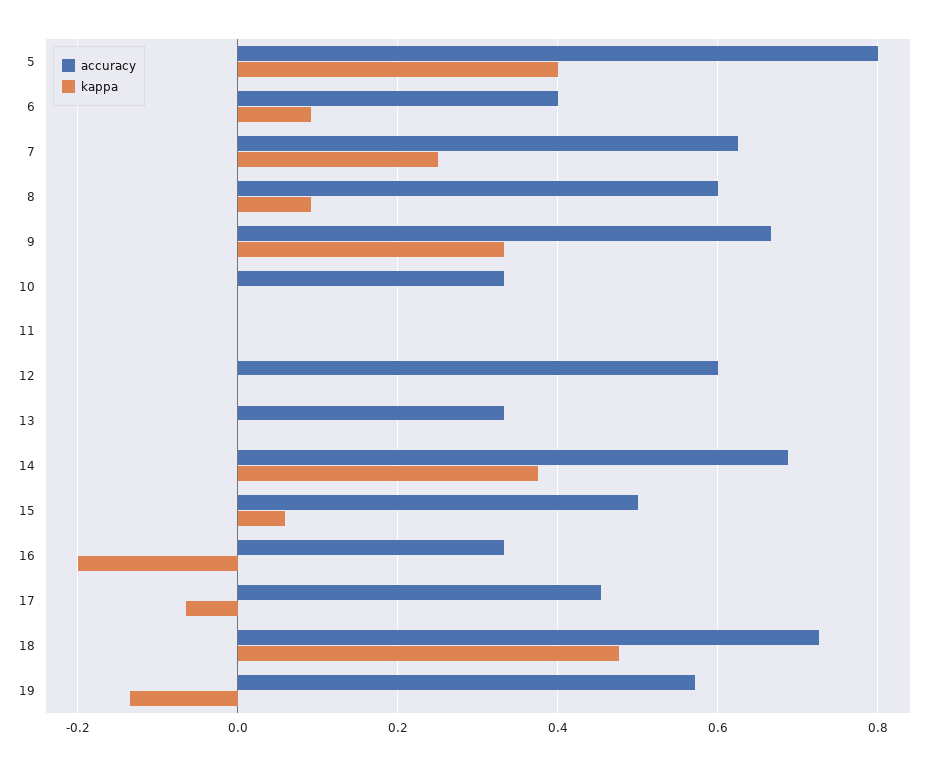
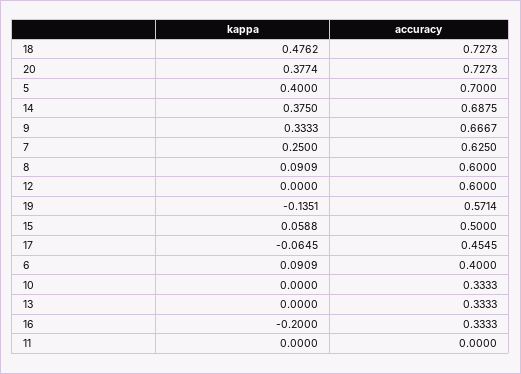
accuracy, 5: 0.8 -> 0.7
kappa, 20: none -> 0.3774
accuracy, 20: none -> 0.7273

